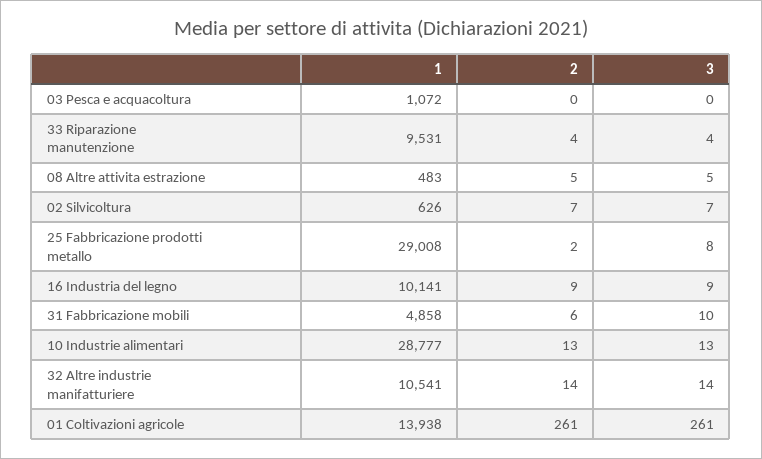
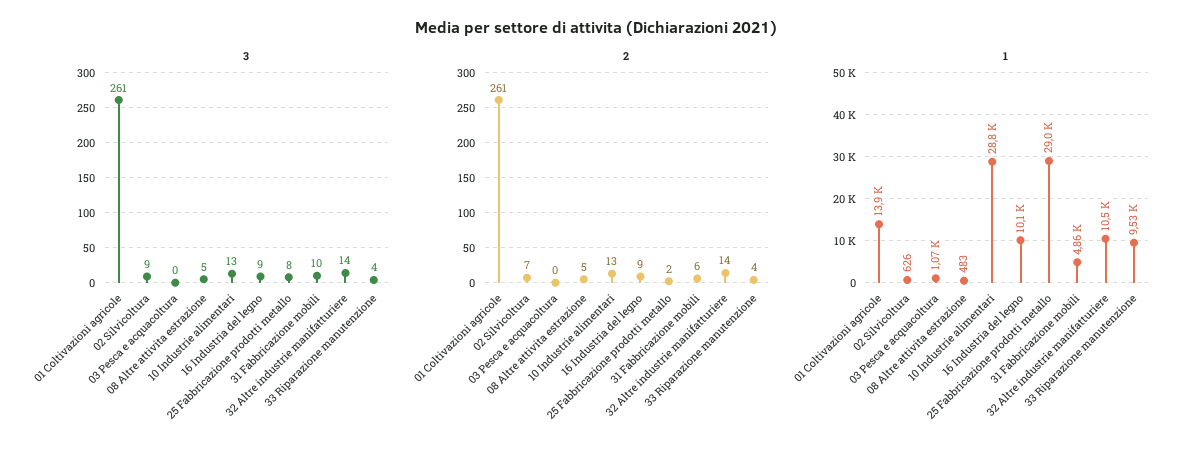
3, 02 Silvicoltura: 7 -> 9

